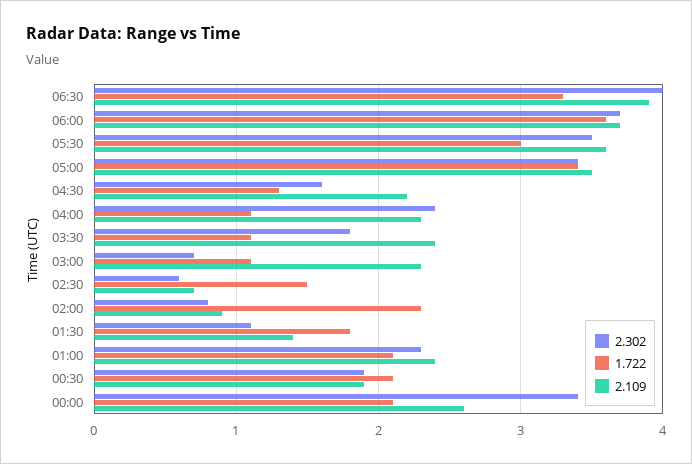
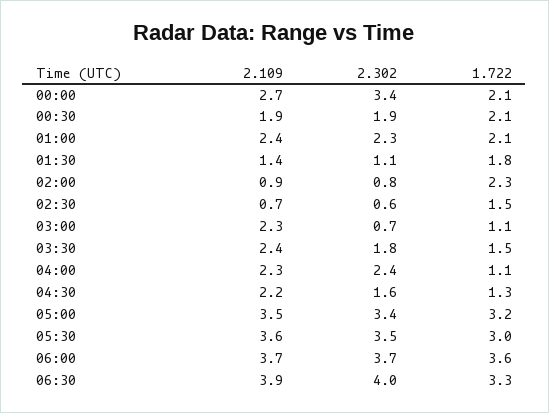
1.722, 05:00: 3.4 -> 3.2
1.722, 03:30: 1.1 -> 1.5
2.109, 00:00: 2.6 -> 2.7

